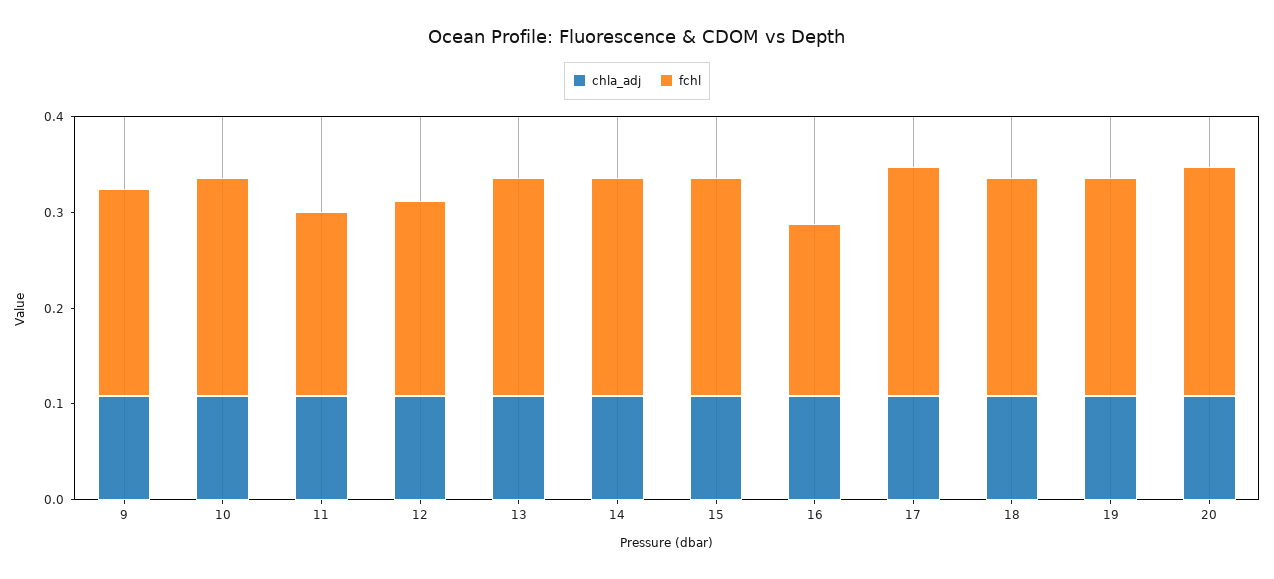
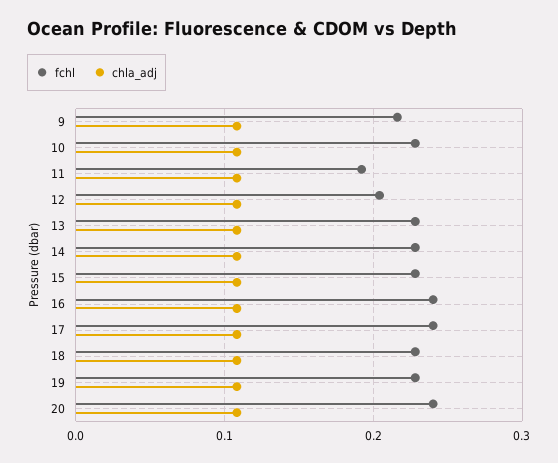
fchl, 16: 0.18 -> 0.24

